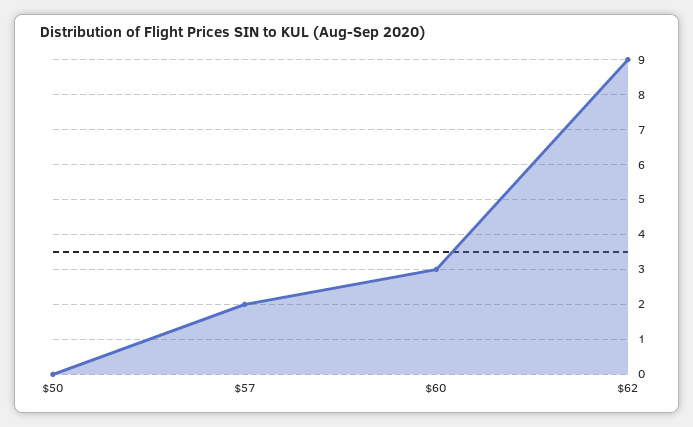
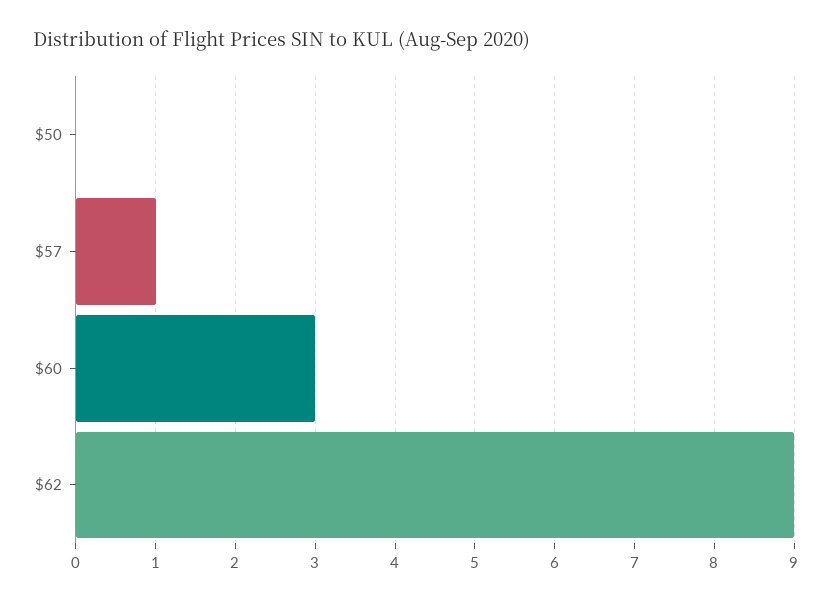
$57: 2 -> 1

